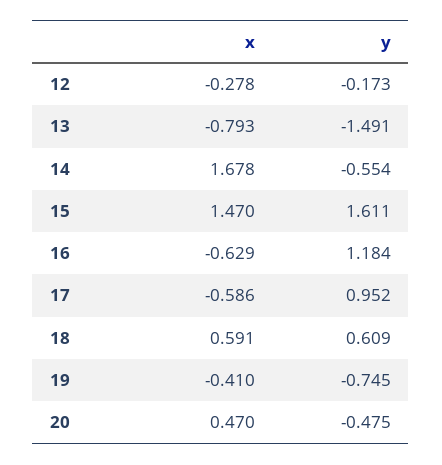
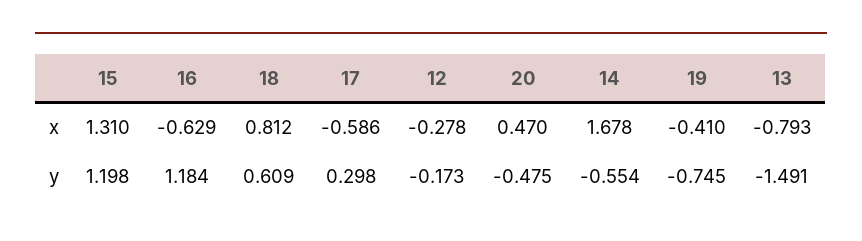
x, 15: 1.47 -> 1.31
y, 15: 1.611 -> 1.198
y, 17: 0.952 -> 0.298
x, 18: 0.591 -> 0.812

